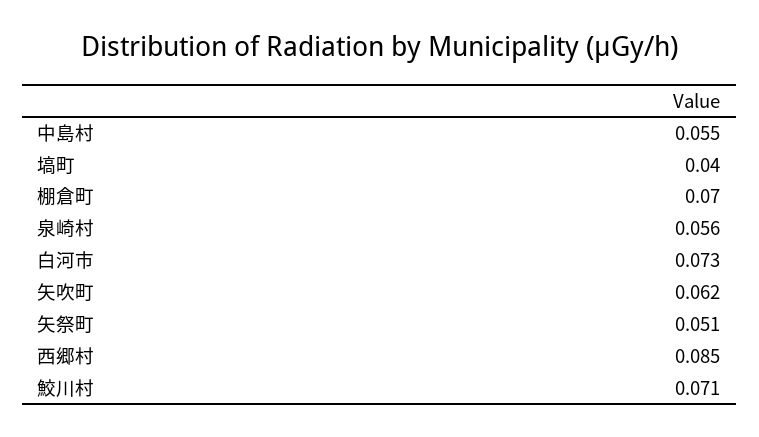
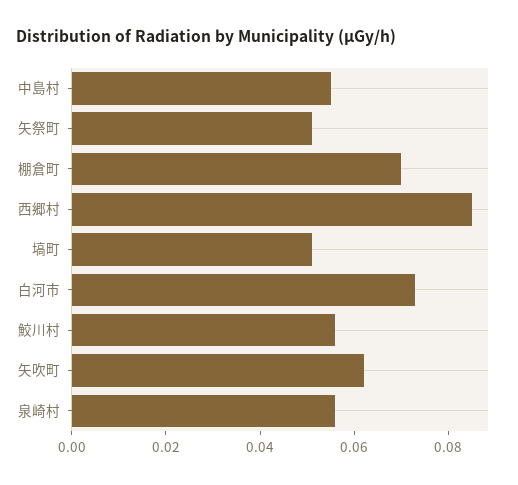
塙町: 0.04 -> 0.05
鮫川村: 0.071 -> 0.055

